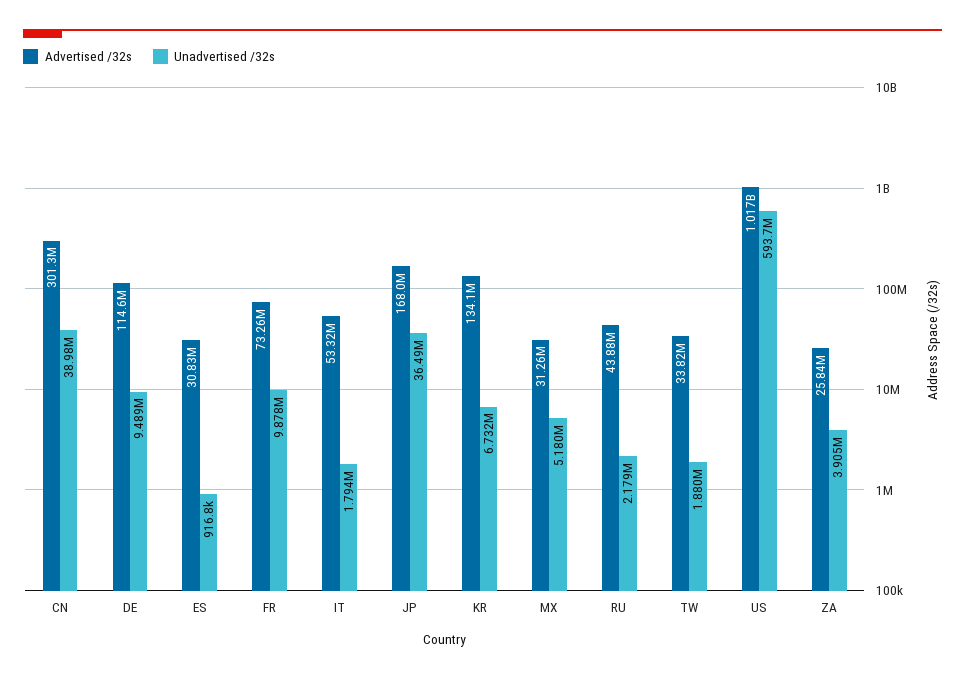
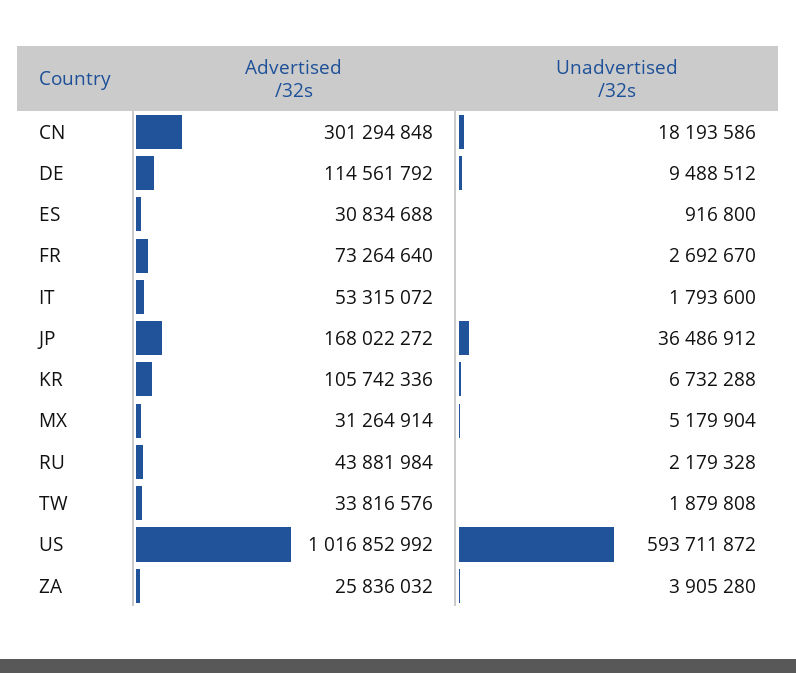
Unadvertised /32s, CN: 38980000 -> 18193586
Unadvertised /32s, FR: 9878000 -> 2692670
Advertised /32s, KR: 134100000 -> 105742336

